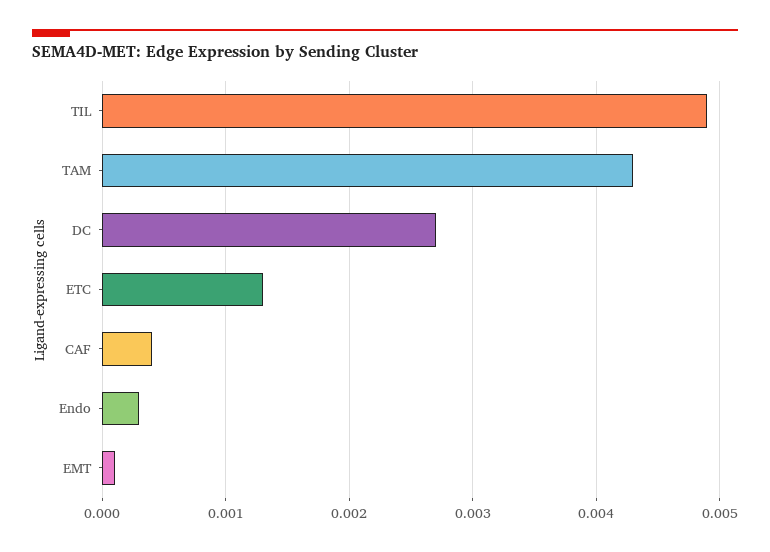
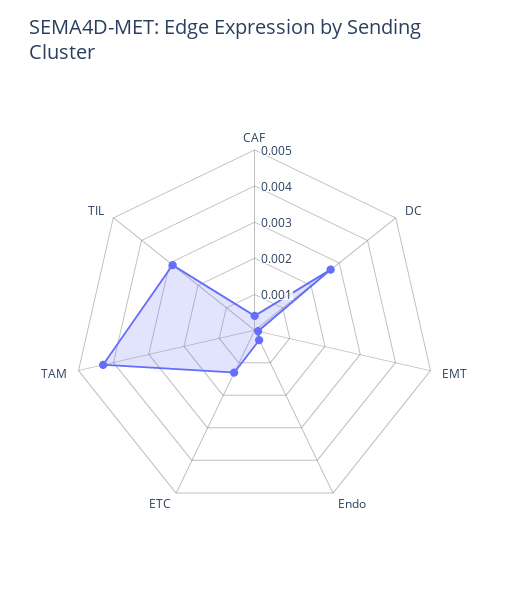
TIL: 0.0049 -> 0.003

